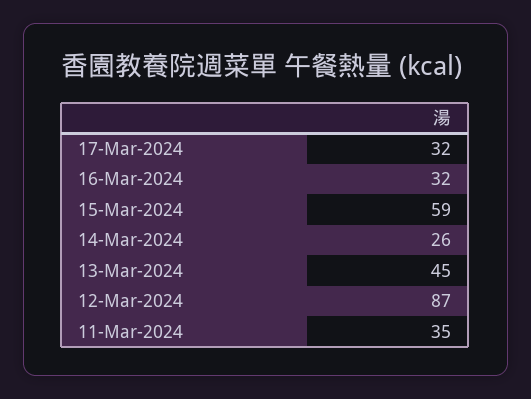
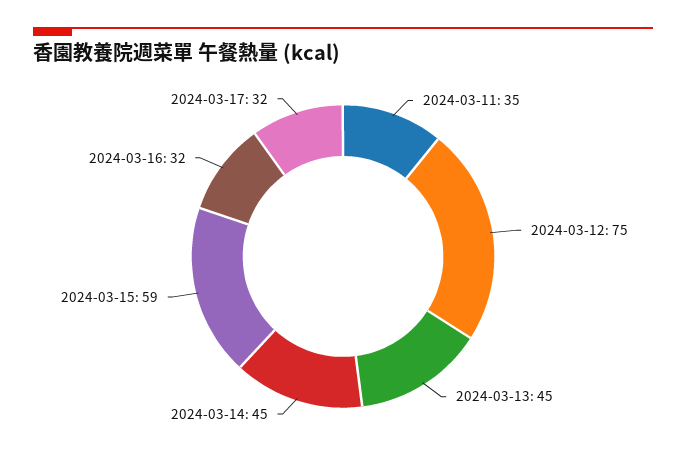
14-Mar-2024: 26 -> 45
12-Mar-2024: 87 -> 75

